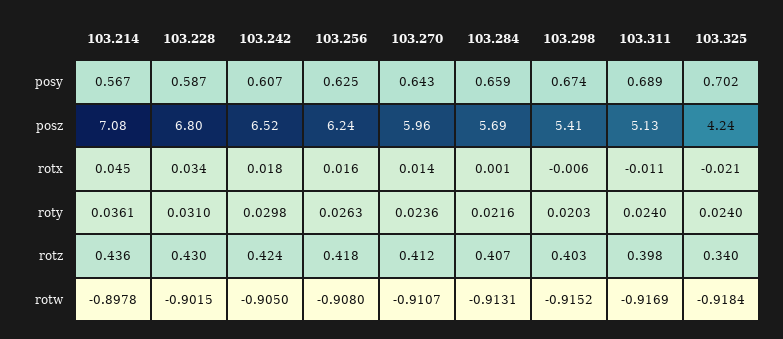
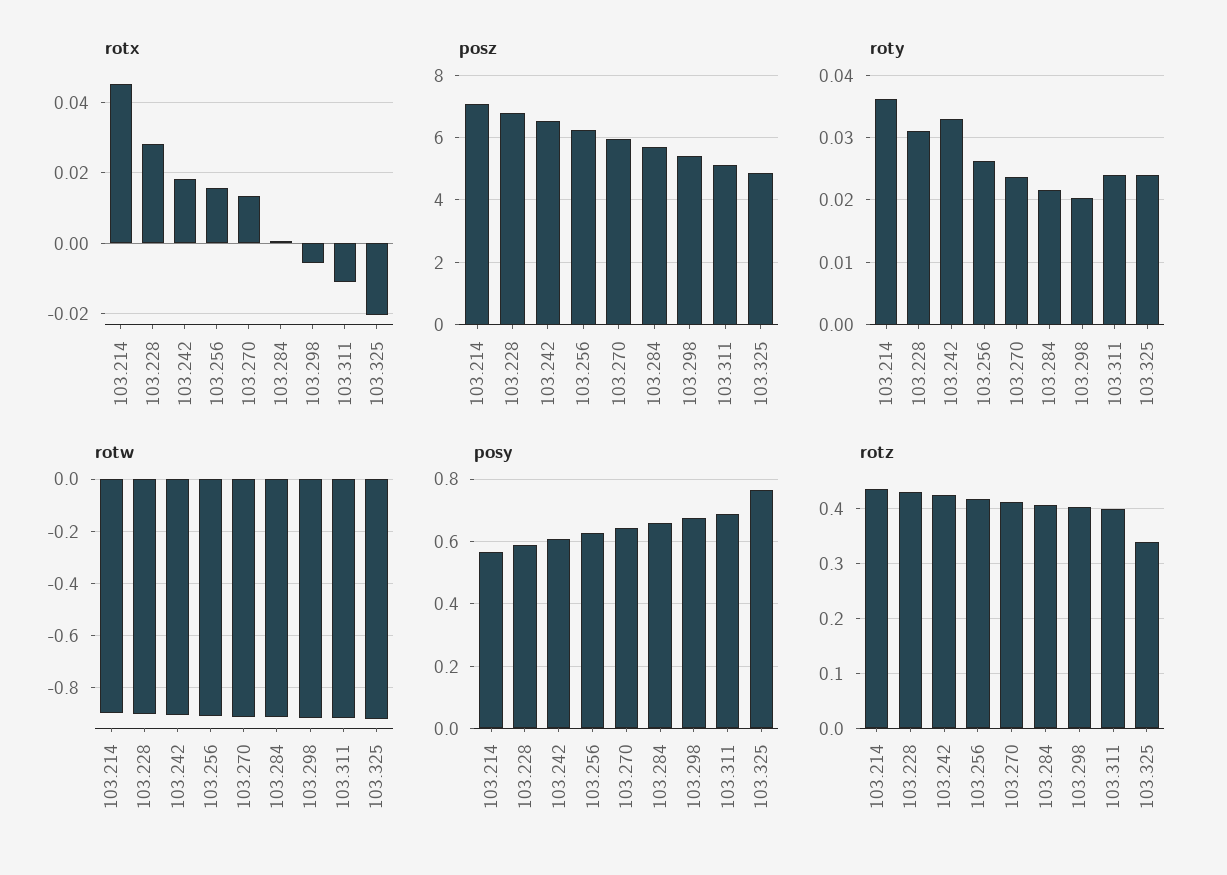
posy, 103.325: 0.702 -> 0.76
posz, 103.325: 4.24 -> 4.8
rotx, 103.228: 0.034 -> 0.028
roty, 103.242: 0.0298 -> 0.033

